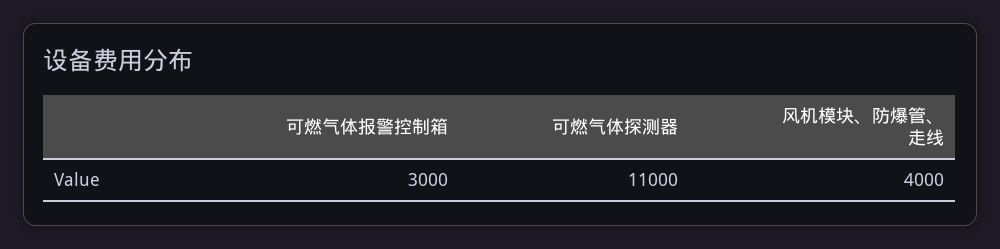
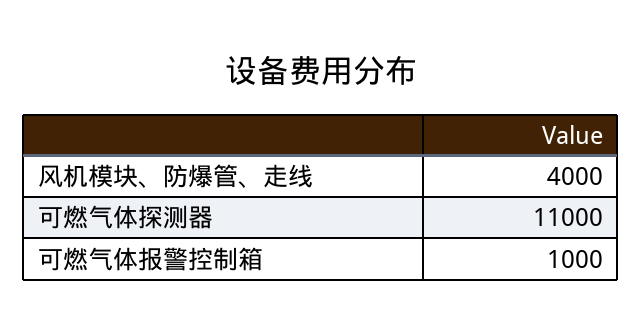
可燃气体报警控制箱: 3000 -> 1000

